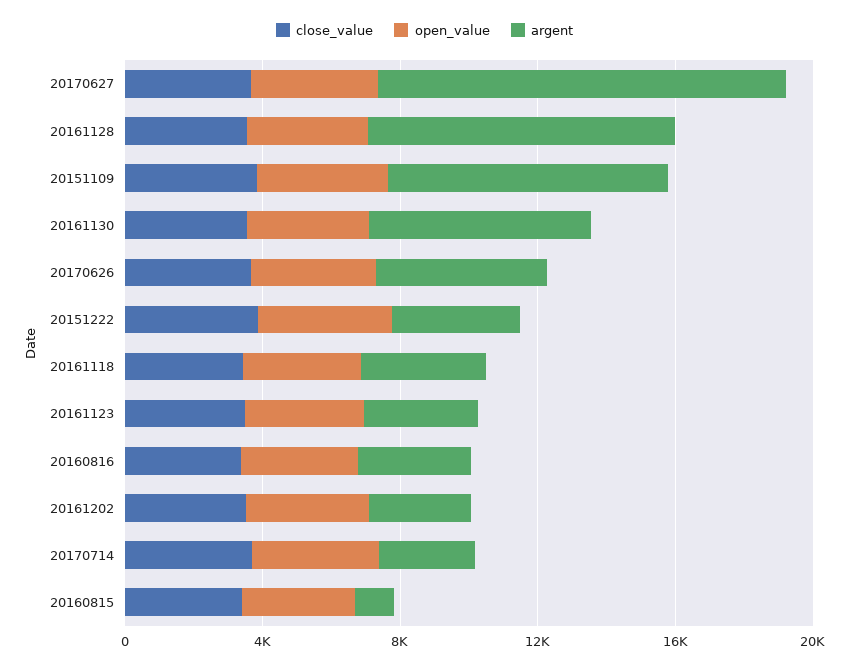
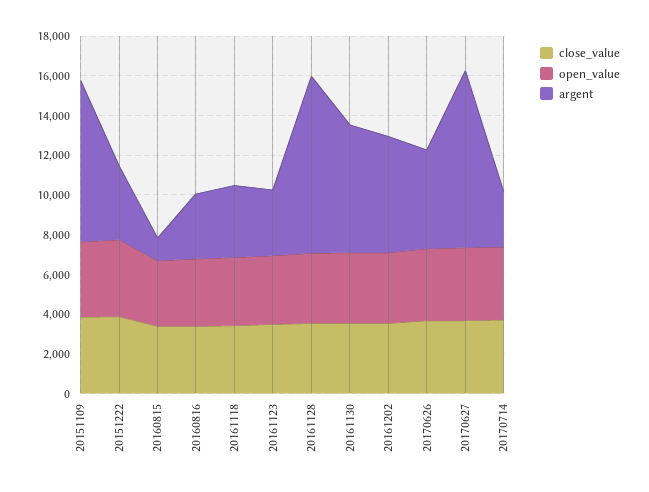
argent, 20170627: 12000 -> 9000
argent, 20161202: 3000 -> 6000

